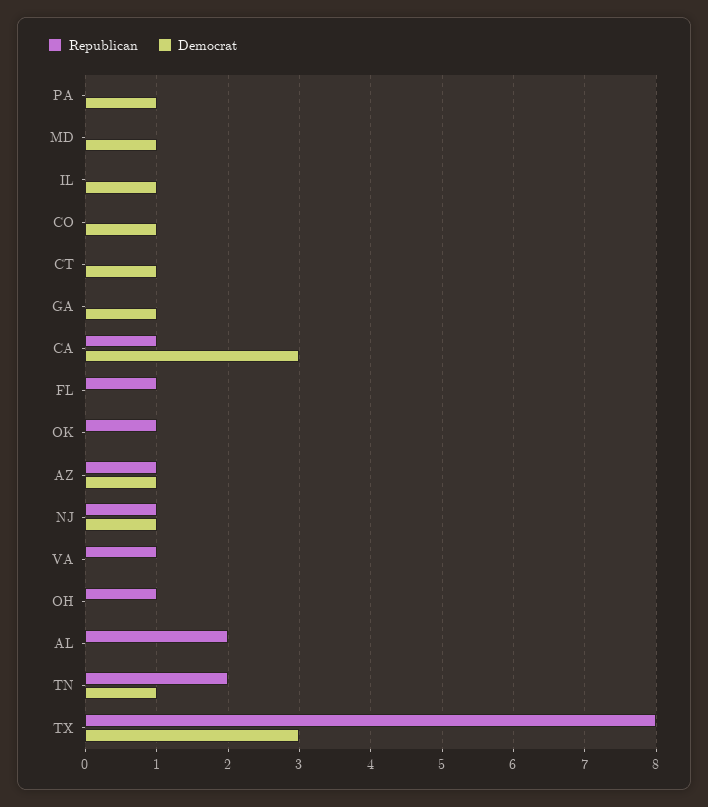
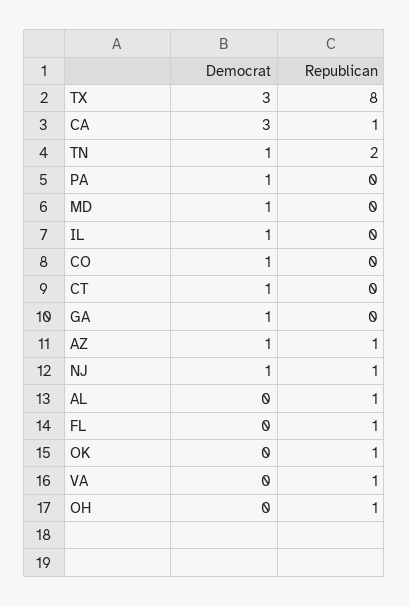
Republican, AL: 2 -> 1

